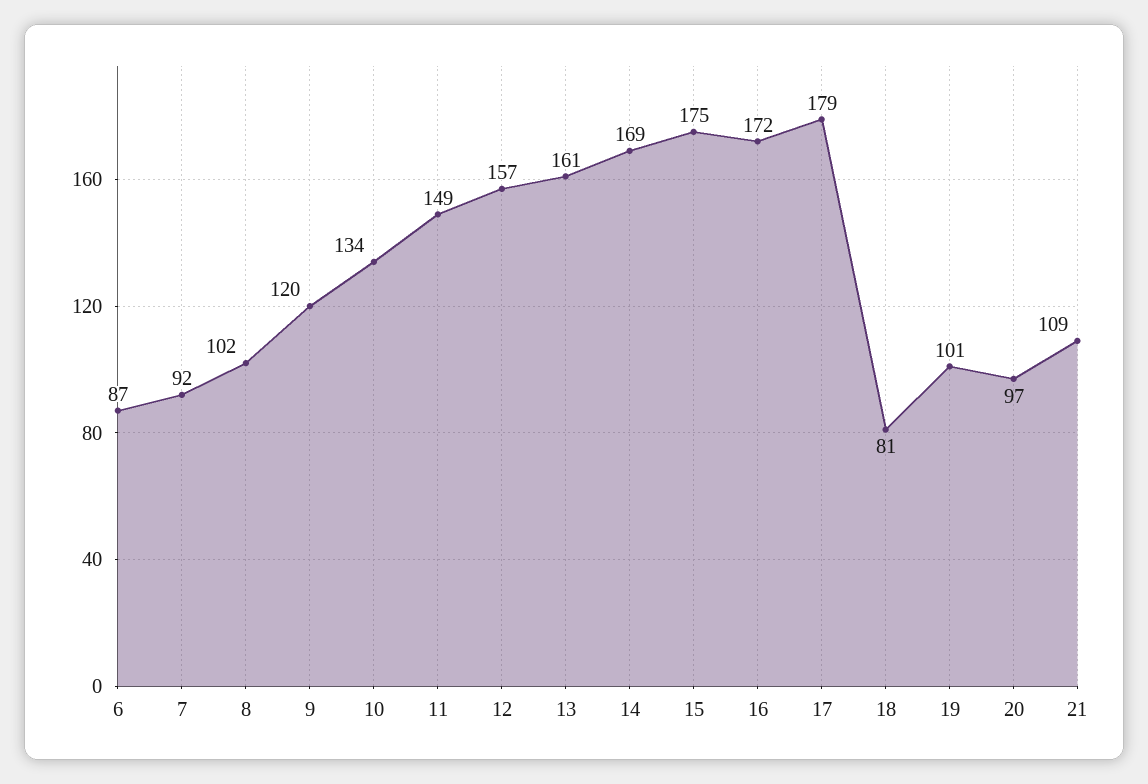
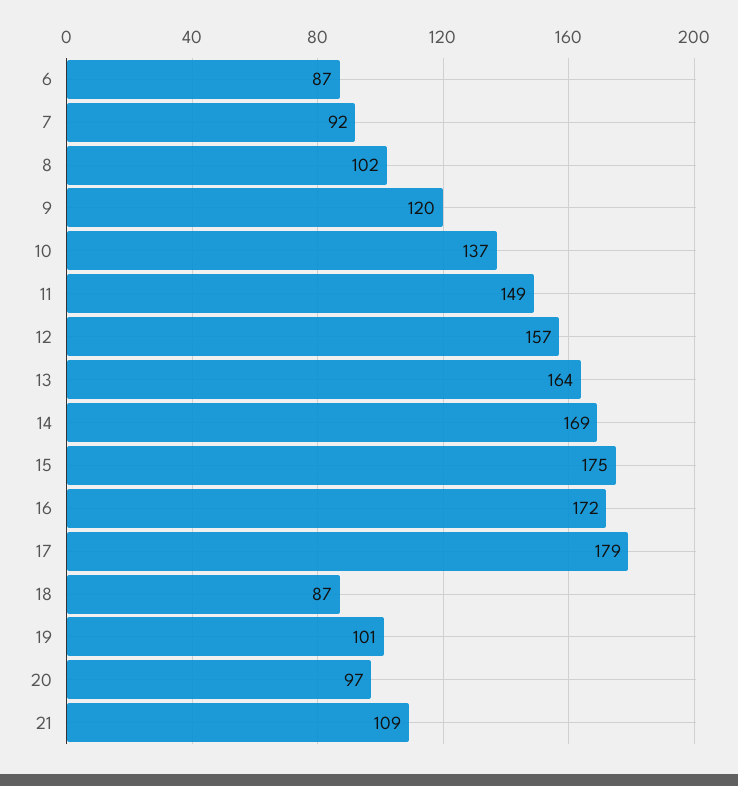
10: 134 -> 137
13: 161 -> 164
18: 81 -> 87

